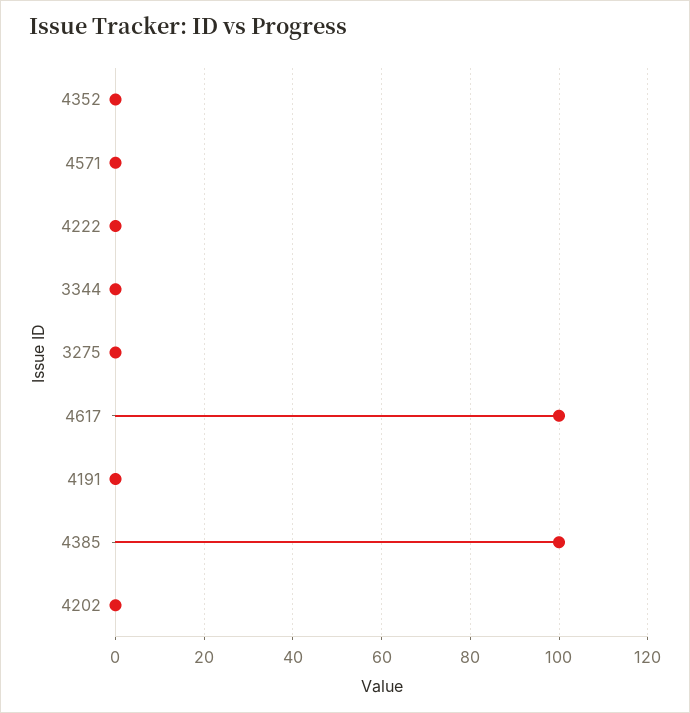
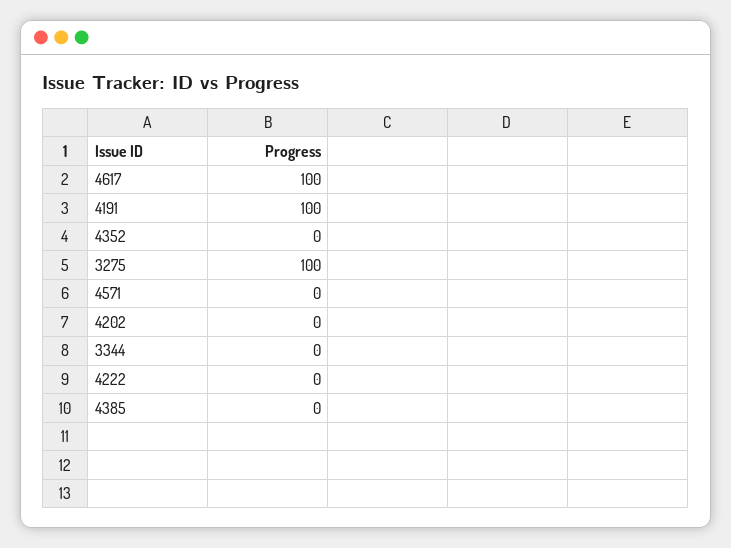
3275: 0 -> 100
4191: 0 -> 100
4385: 100 -> 0

